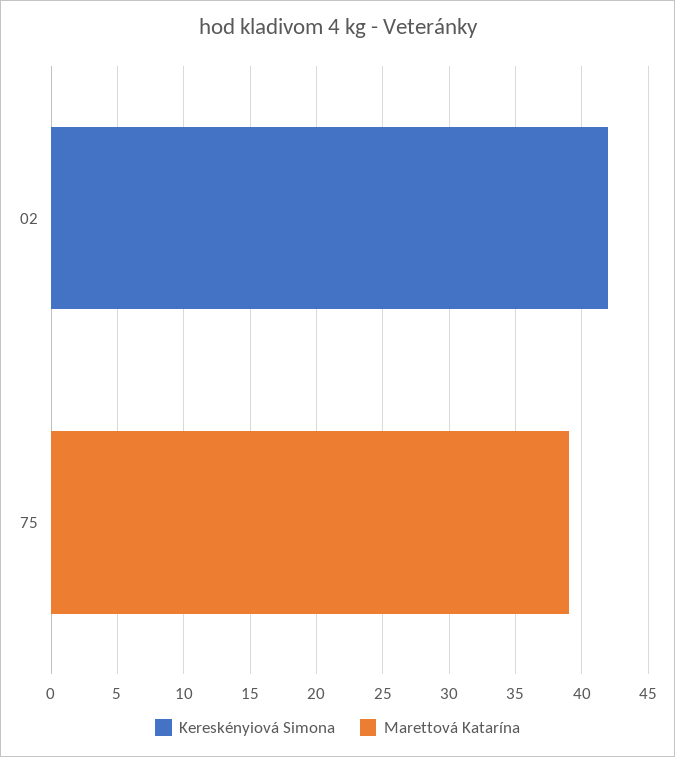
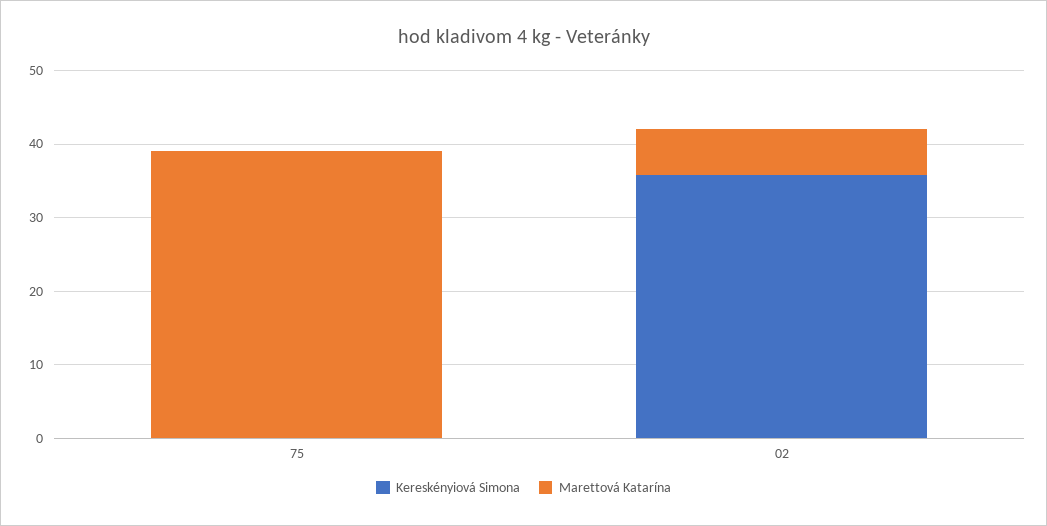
Kereskényiová Simona, 02: 42 -> 36
Marettová Katarína, 02: 0 -> 6

